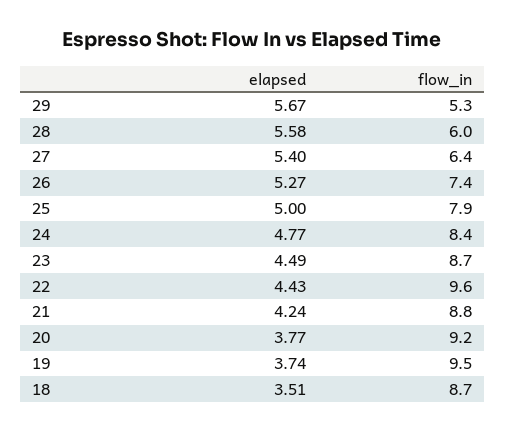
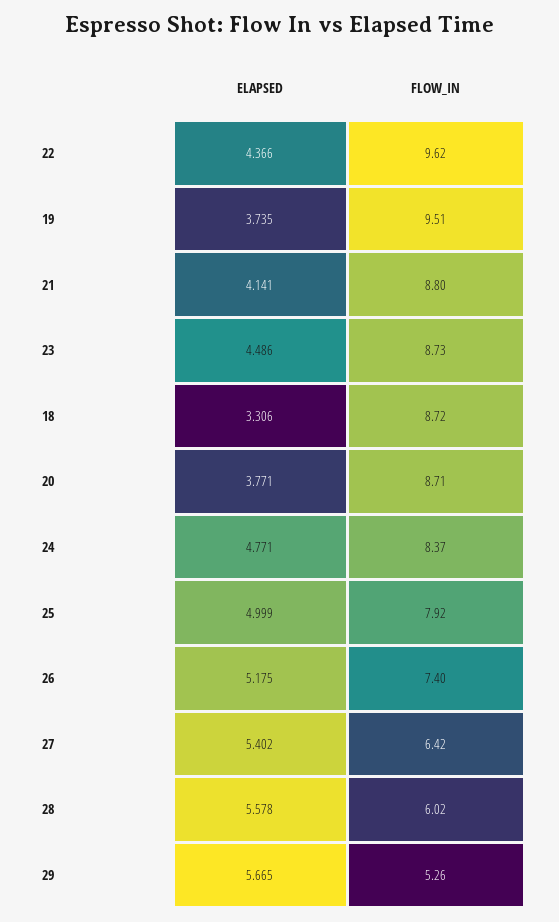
elapsed, 26: 5.27 -> 5.175
elapsed, 22: 4.43 -> 4.366
elapsed, 21: 4.24 -> 4.141
flow_in, 20: 9.2 -> 8.71
elapsed, 18: 3.51 -> 3.306

